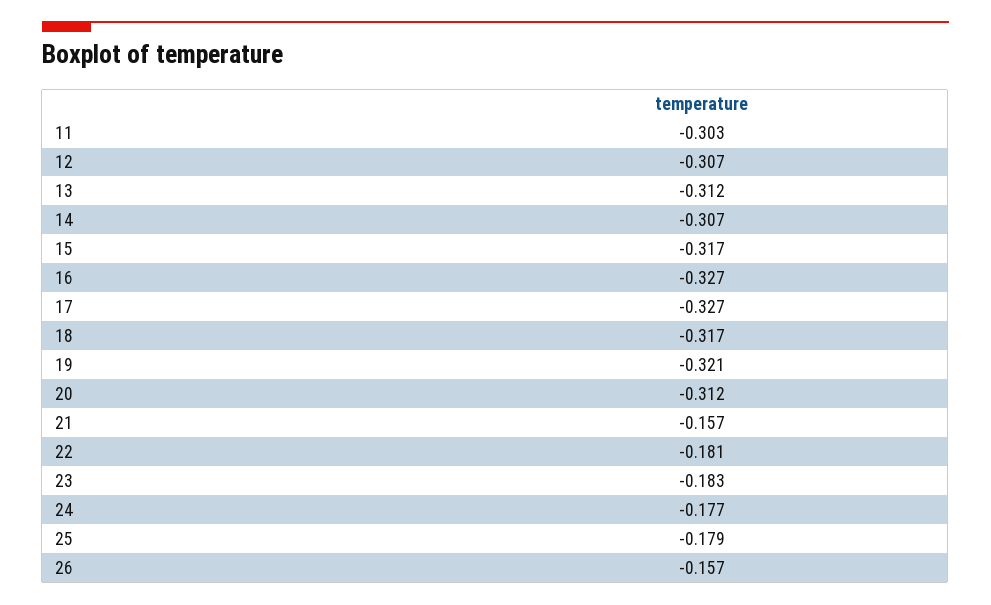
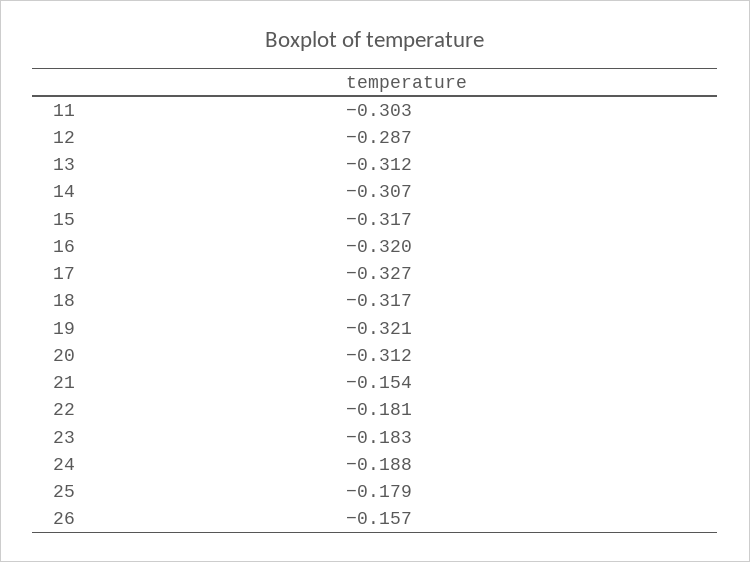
12: -0.307 -> -0.287
16: -0.327 -> -0.32
21: -0.157 -> -0.154
24: -0.177 -> -0.188

